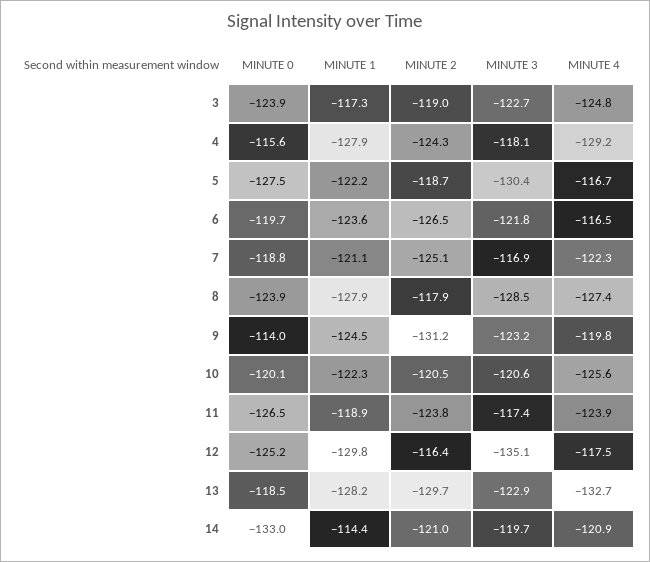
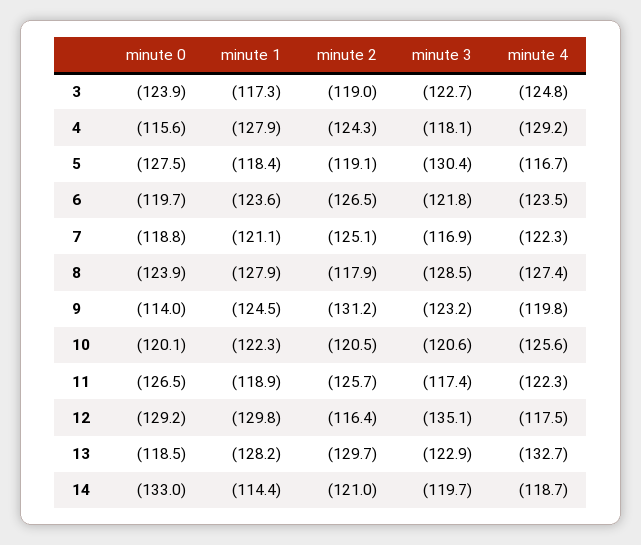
MINUTE 1, 5: -122.2 -> -118.4
MINUTE 2, 5: -118.7 -> -119.1
MINUTE 4, 6: -116.5 -> -123.5
MINUTE 2, 11: -123.8 -> -125.7
MINUTE 4, 11: -123.9 -> -122.3
MINUTE 0, 12: -125.2 -> -129.2
MINUTE 4, 14: -120.9 -> -118.7

